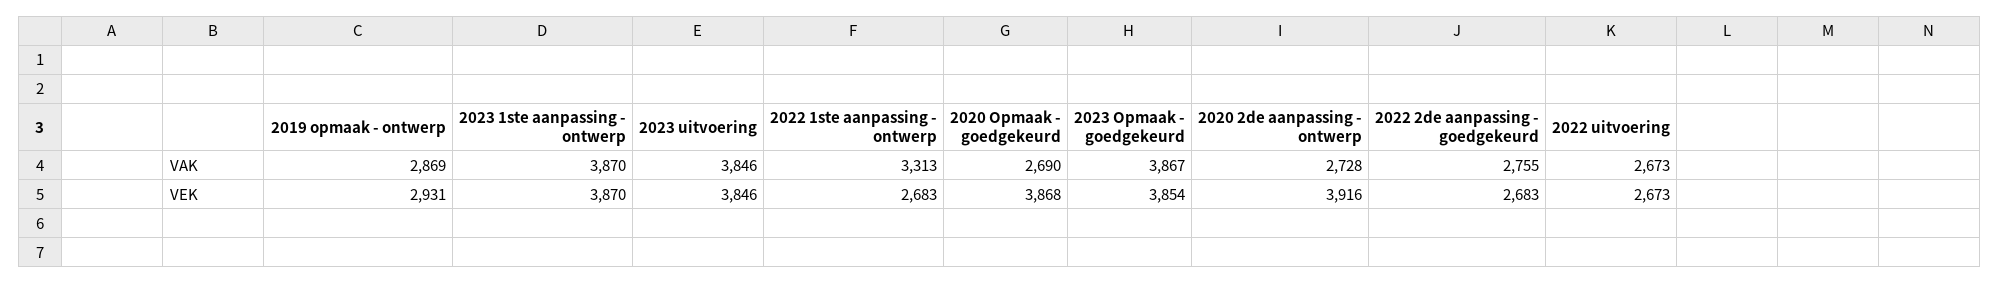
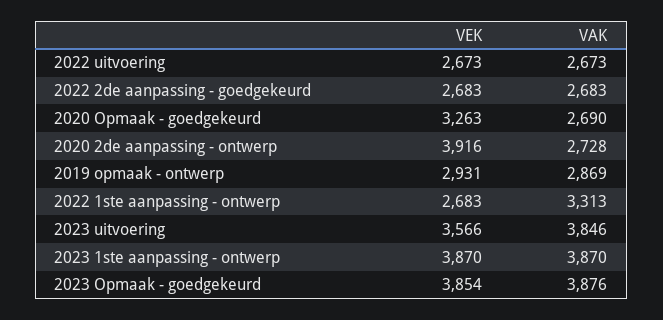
2023 Opmaak - goedgekeurd, VAK: 3867 -> 3876
2022 2de aanpassing - goedgekeurd, VAK: 2755 -> 2683
2023 uitvoering, VEK: 3846 -> 3566
2020 Opmaak - goedgekeurd, VEK: 3868 -> 3263

